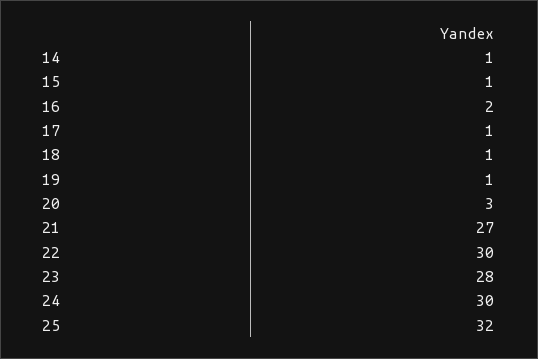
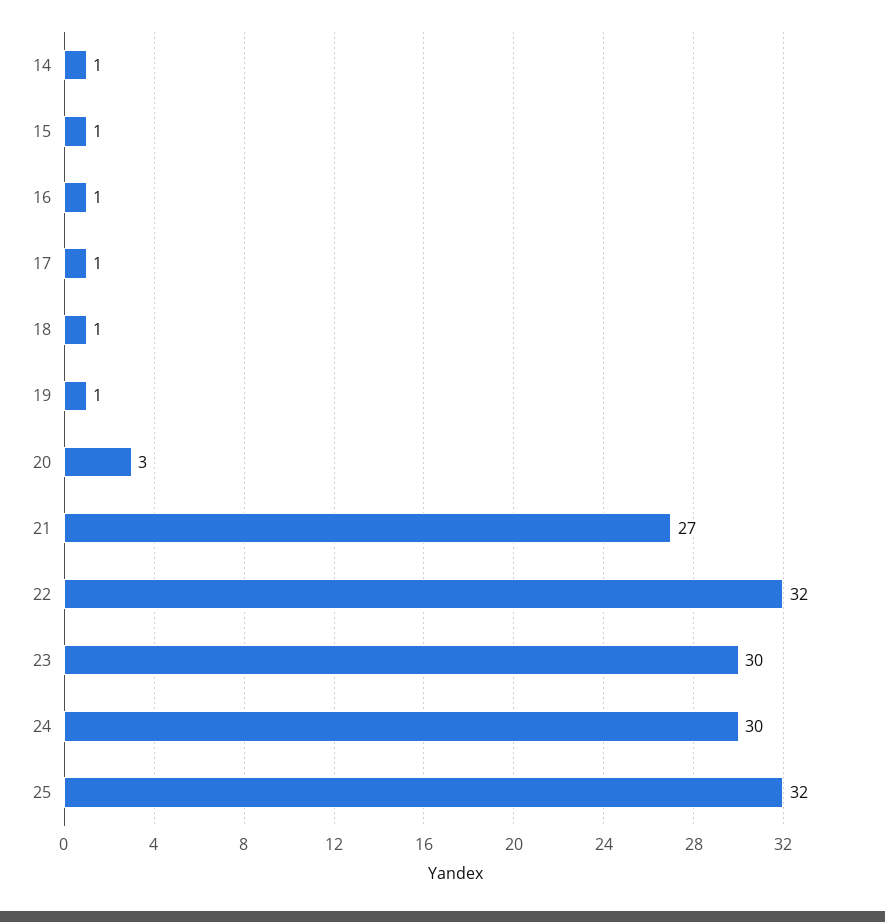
16: 2 -> 1
22: 30 -> 32
23: 28 -> 30

